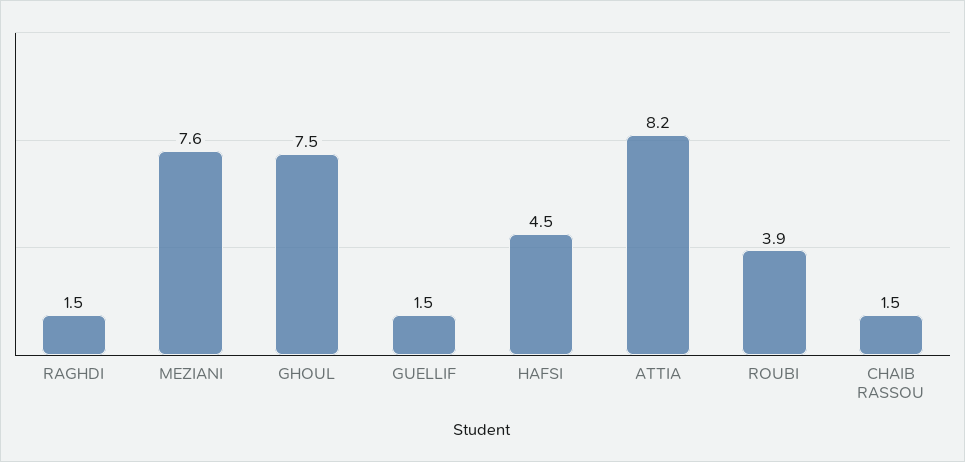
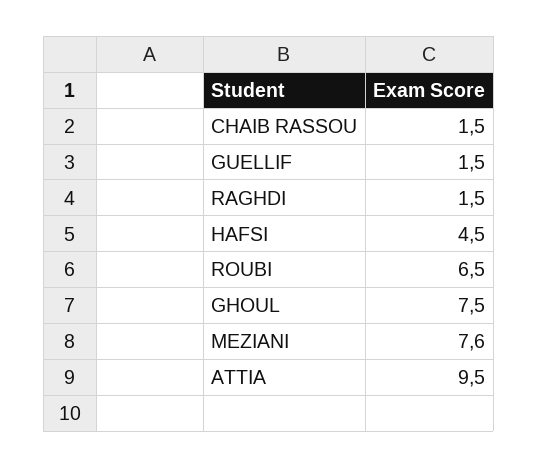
ATTIA: 8.2 -> 9.5
ROUBI: 3.9 -> 6.5

